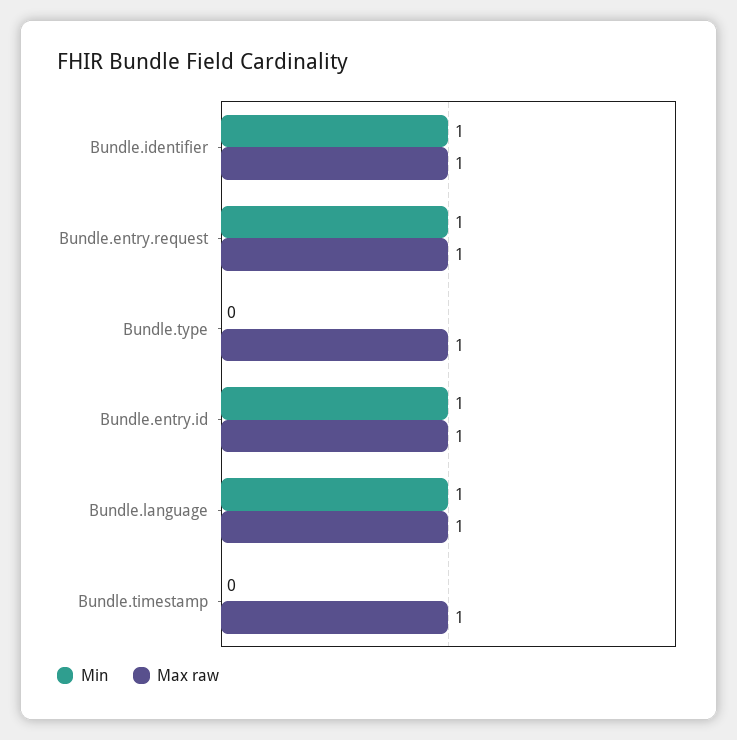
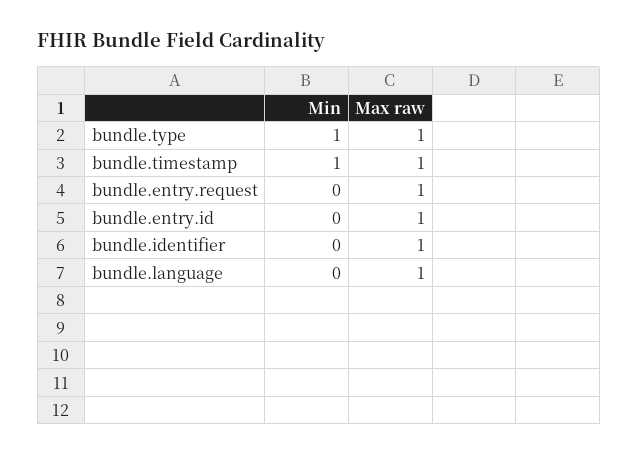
Min, Bundle.identifier: 1 -> 0
Min, Bundle.entry.request: 1 -> 0
Min, Bundle.type: 0 -> 1
Min, Bundle.entry.id: 1 -> 0
Min, Bundle.language: 1 -> 0
Min, Bundle.timestamp: 0 -> 1

